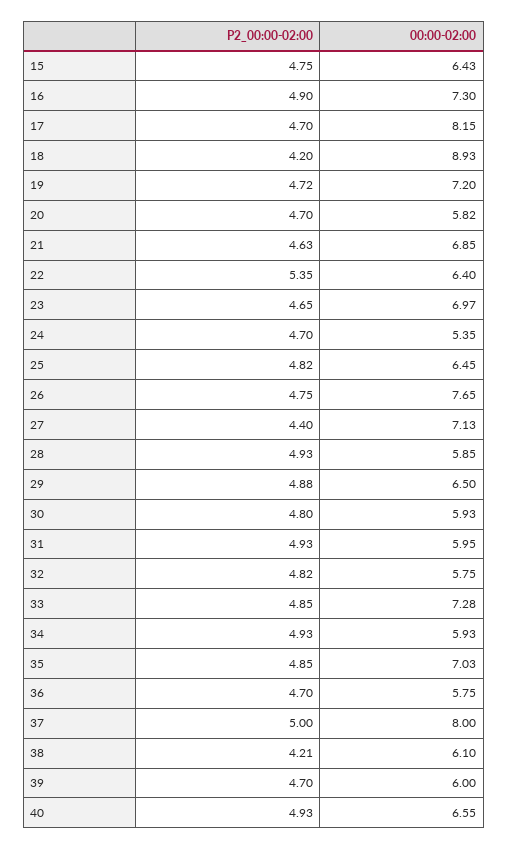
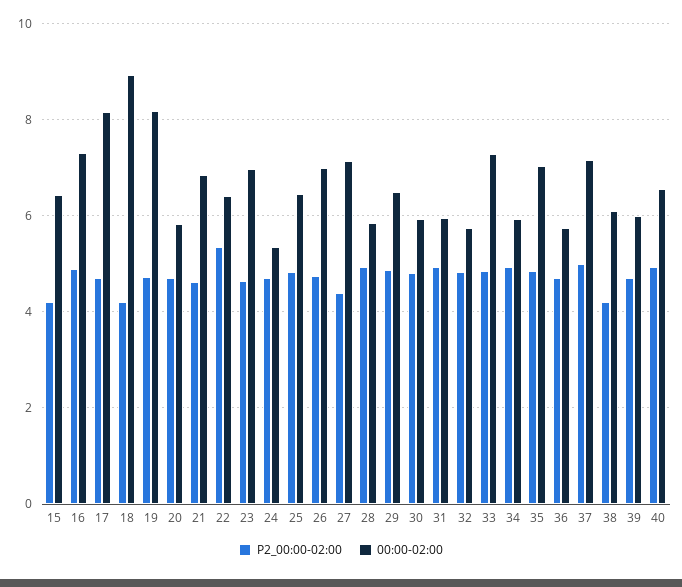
P2_00:00-02:00, 15: 4.75 -> 4.2
00:00-02:00, 19: 7.2 -> 8.2
00:00-02:00, 26: 7.65 -> 7
00:00-02:00, 37: 8 -> 7.2

